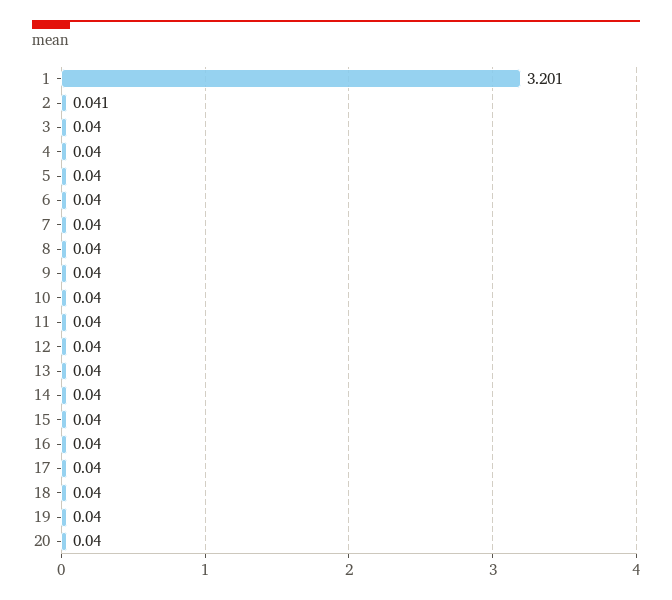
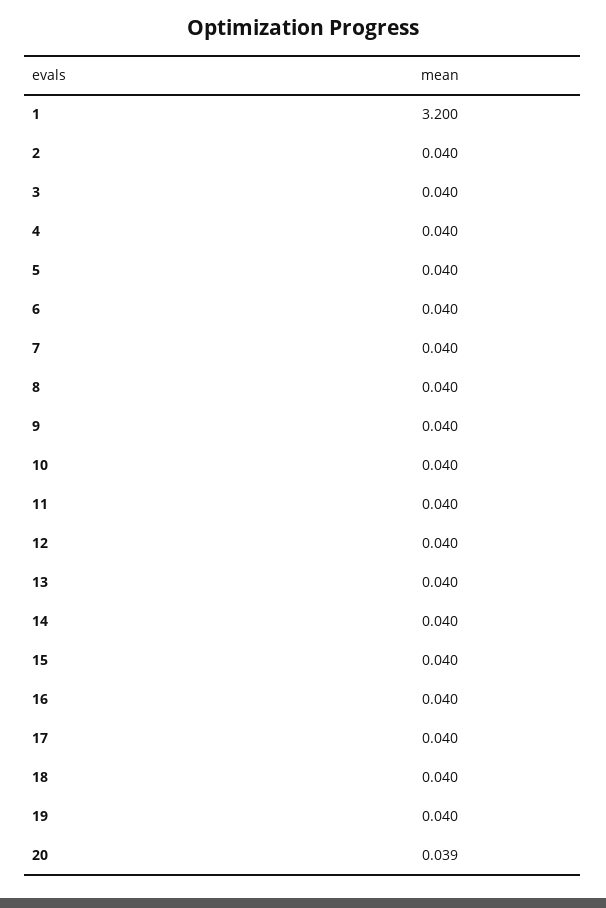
1: 3.201 -> 3.2
2: 0.041 -> 0.04
20: 0.04 -> 0.039

